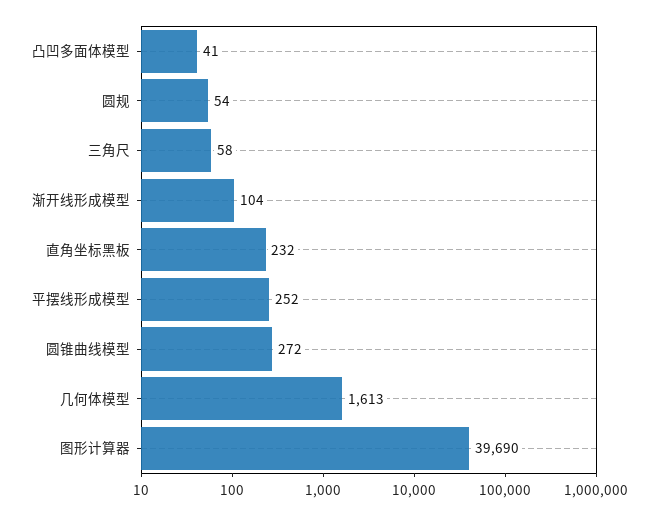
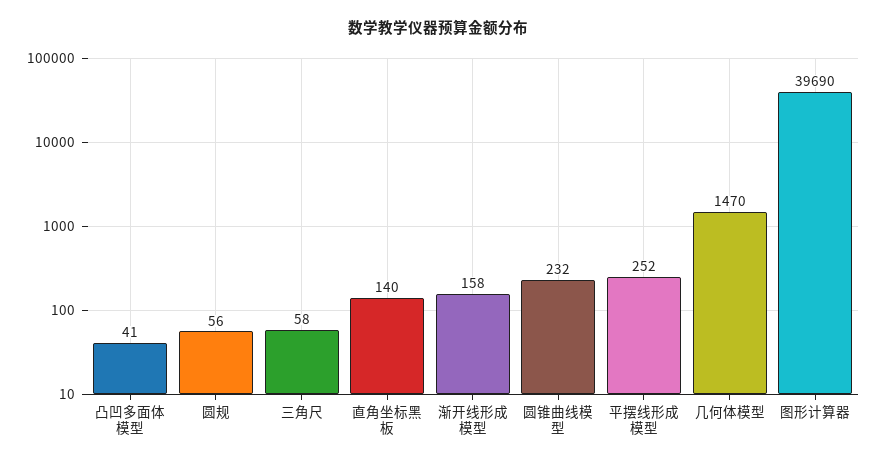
圆规: 54 -> 56
渐开线形成模型: 104 -> 158
直角坐标黑板: 232 -> 140
圆锥曲线模型: 272 -> 232
几何体模型: 1613 -> 1470

